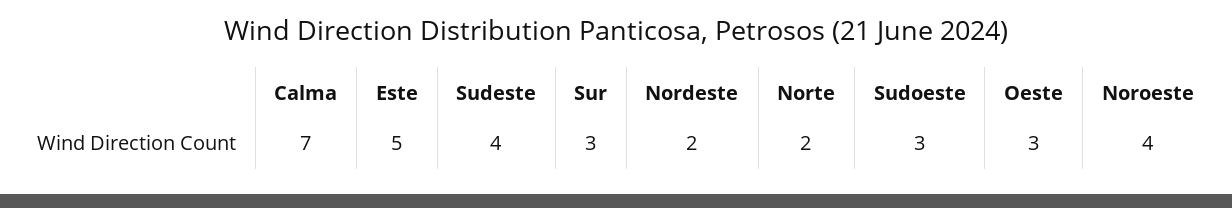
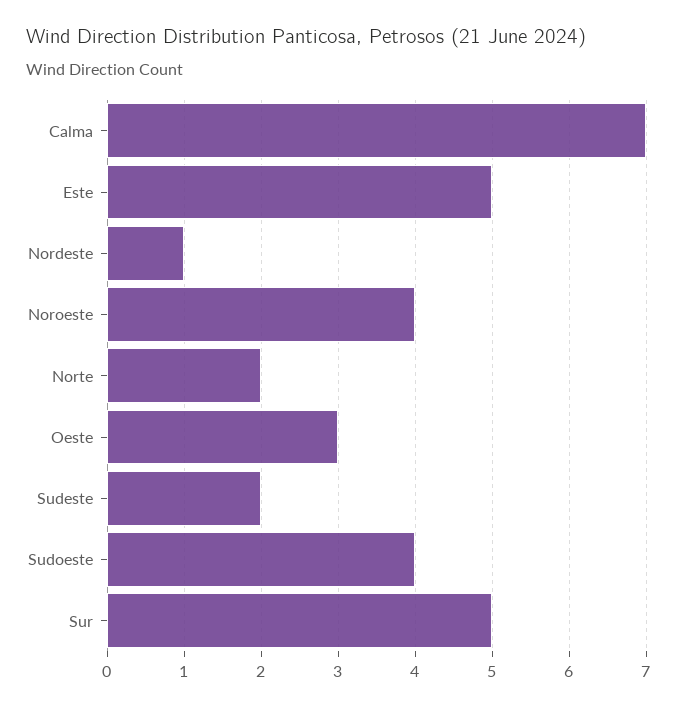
Sudeste: 4 -> 2
Sur: 3 -> 5
Nordeste: 2 -> 1
Sudoeste: 3 -> 4

